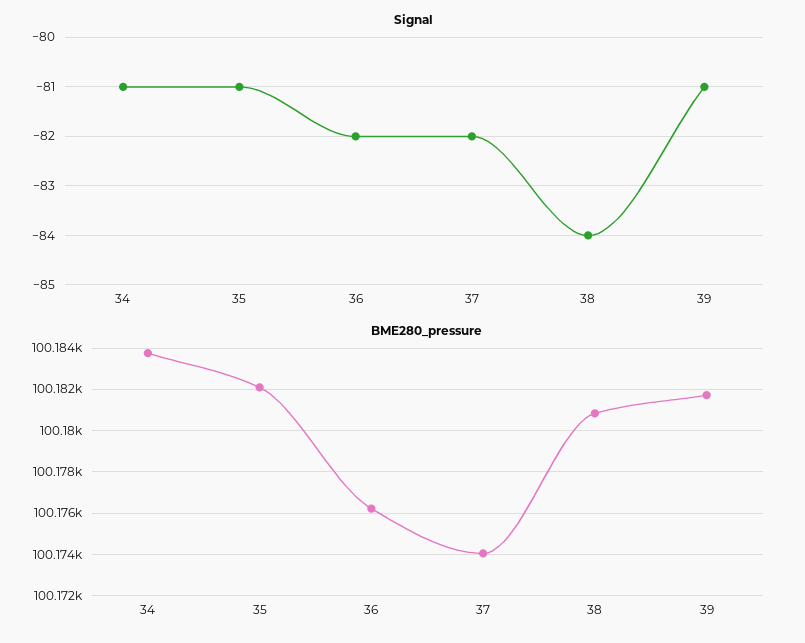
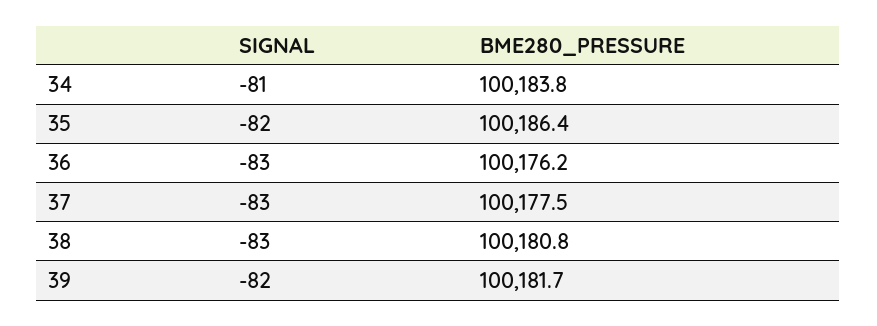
Signal, 35: -81 -> -82
Signal, 36: -82 -> -83
Signal, 37: -82 -> -83
Signal, 38: -84 -> -83
Signal, 39: -81 -> -82
BME280_pressure, 35: 100182 -> 100186.4
BME280_pressure, 37: 100174 -> 100177.5

